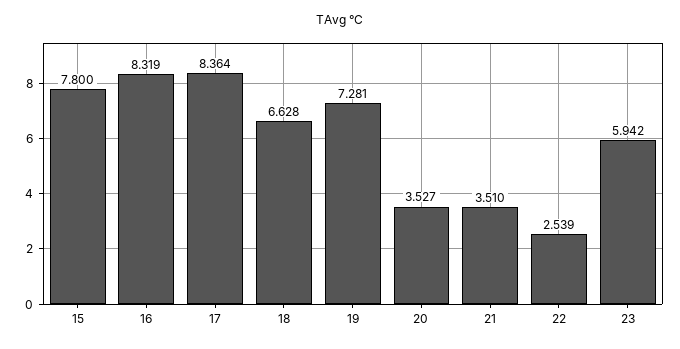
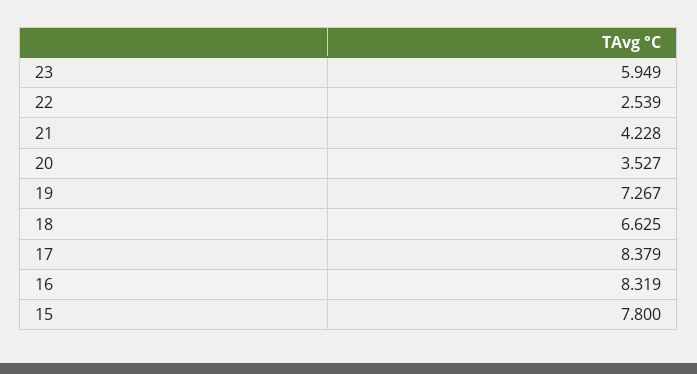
17: 8.364 -> 8.379
18: 6.628 -> 6.625
19: 7.281 -> 7.267
21: 3.51 -> 4.228
23: 5.942 -> 5.949

